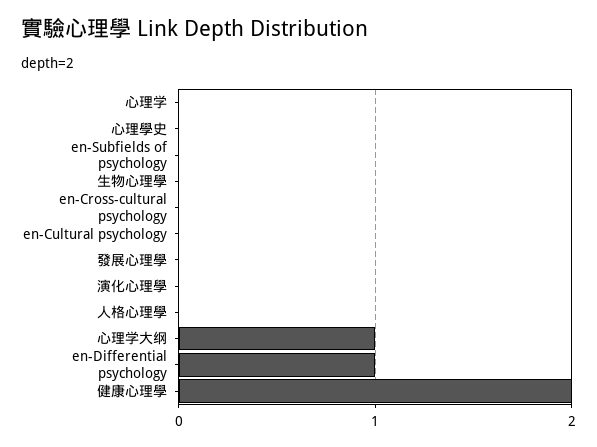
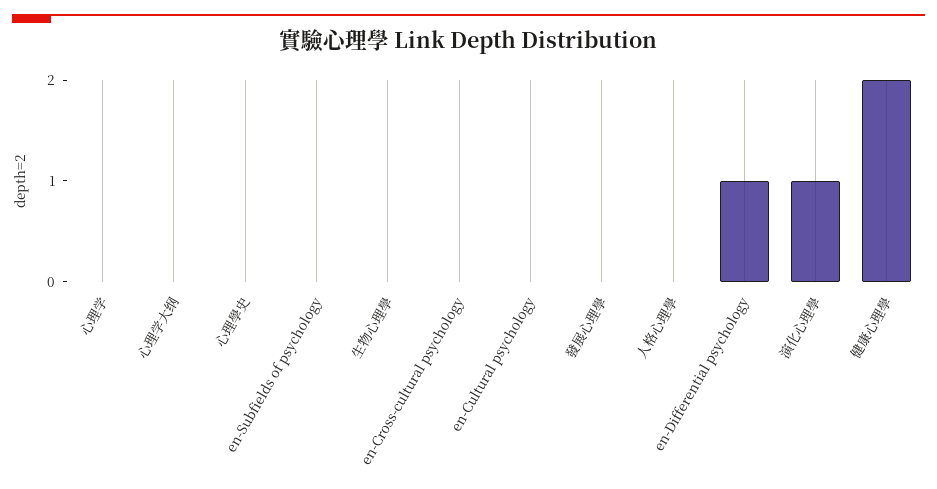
演化心理學: 0 -> 1
心理学大纲: 1 -> 0

